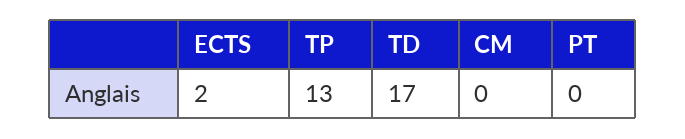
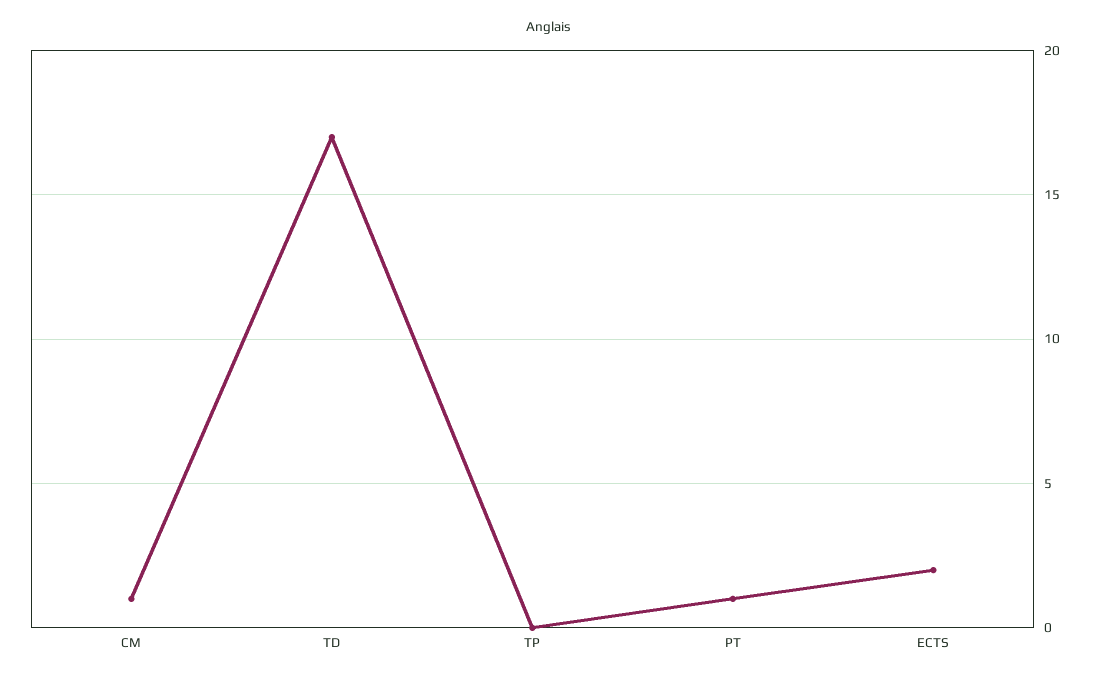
TP: 13 -> 0
CM: 0 -> 1
PT: 0 -> 1

